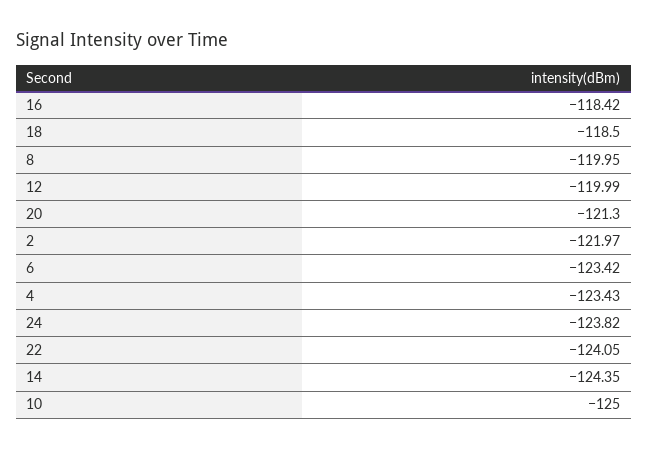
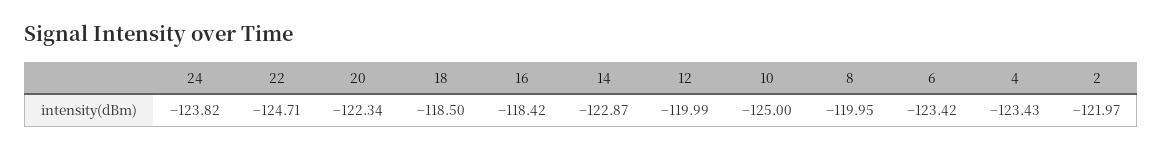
20: -121.3 -> -122.34
22: -124.05 -> -124.71
14: -124.35 -> -122.87

